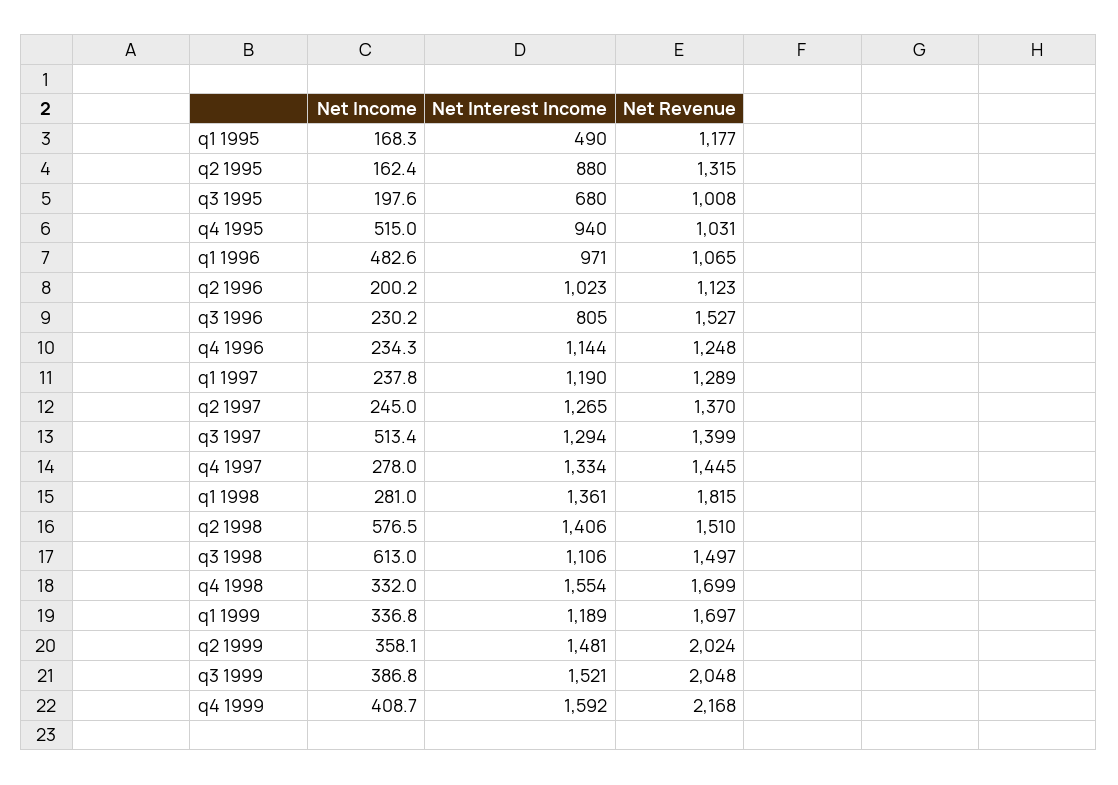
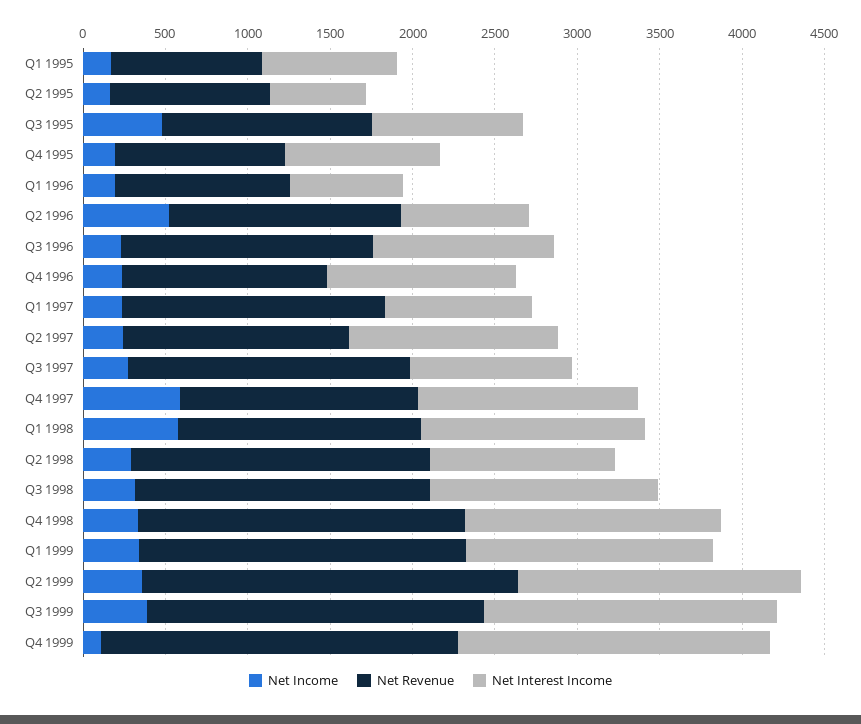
Net Interest Income, q1 1995: 490 -> 800
Net Revenue, q1 1995: 1177 -> 900
Net Interest Income, q2 1995: 880 -> 600
Net Revenue, q2 1995: 1315 -> 1000
Net Income, q3 1995: 197.6 -> 500
Net Interest Income, q3 1995: 680 -> 900
Net Revenue, q3 1995: 1008 -> 1300
Net Income, q4 1995: 515 -> 200
Net Income, q1 1996: 482.6 -> 200
Net Interest Income, q1 1996: 971 -> 700
Net Income, q2 1996: 200.2 -> 500
Net Interest Income, q2 1996: 1023 -> 800
Net Revenue, q2 1996: 1123 -> 1400
Net Interest Income, q3 1996: 805 -> 1100
Net Interest Income, q1 1997: 1190 -> 900
Net Revenue, q1 1997: 1289 -> 1600
Net Income, q3 1997: 513.4 -> 300
Net Interest Income, q3 1997: 1294 -> 1000
Net Revenue, q3 1997: 1399 -> 1700
Net Income, q4 1997: 278 -> 600
Net Income, q1 1998: 281 -> 600
Net Revenue, q1 1998: 1815 -> 1500
Net Income, q2 1998: 576.5 -> 300
Net Interest Income, q2 1998: 1406 -> 1100
Net Revenue, q2 1998: 1510 -> 1800
Net Income, q3 1998: 613 -> 300
Net Interest Income, q3 1998: 1106 -> 1400
Net Revenue, q3 1998: 1497 -> 1800
Net Revenue, q4 1998: 1699 -> 2000
Net Interest Income, q1 1999: 1189 -> 1500
Net Revenue, q1 1999: 1697 -> 2000
Net Interest Income, q2 1999: 1481 -> 1700
Net Revenue, q2 1999: 2024 -> 2300
Net Interest Income, q3 1999: 1521 -> 1800
Net Income, q4 1999: 408.7 -> 100
Net Interest Income, q4 1999: 1592 -> 1900

